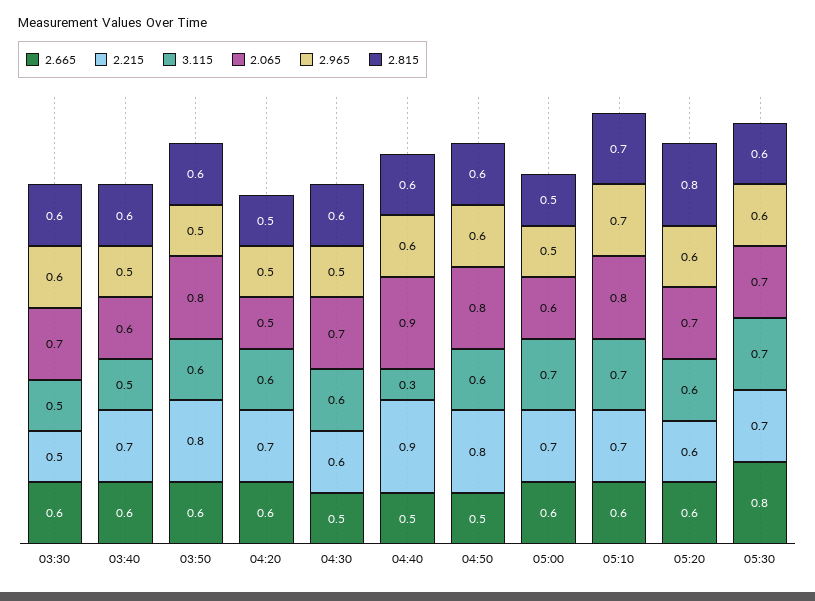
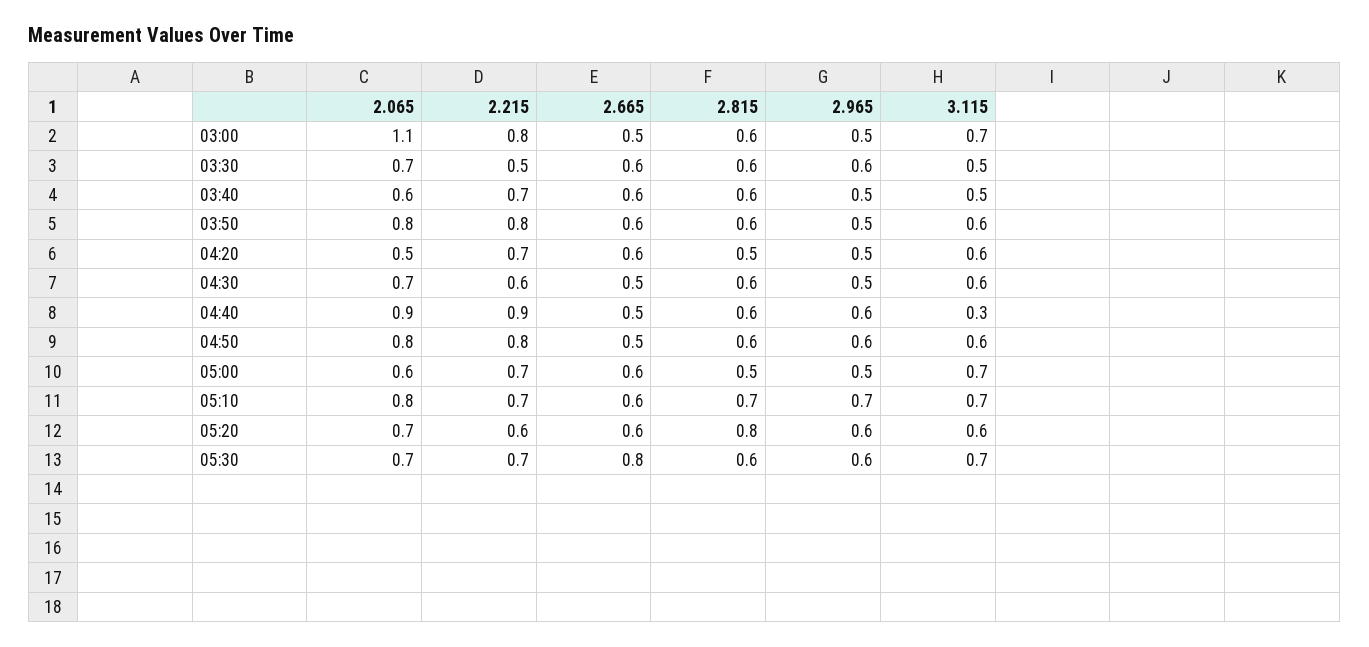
2.065, 03:00: none -> 1.1
2.215, 03:00: none -> 0.8
2.665, 03:00: none -> 0.5
2.815, 03:00: none -> 0.6
2.965, 03:00: none -> 0.5
3.115, 03:00: none -> 0.7

